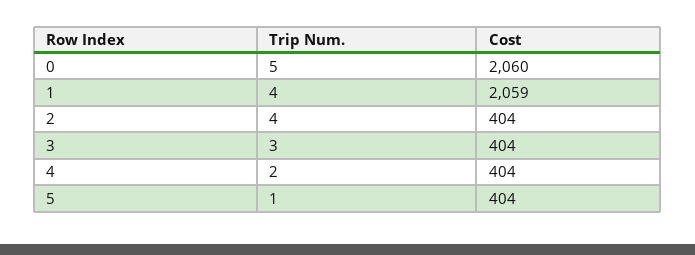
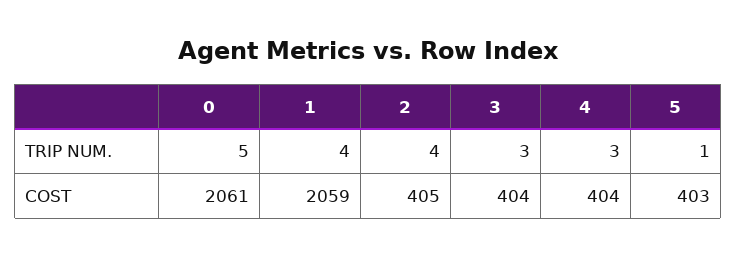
Cost, 0: 2060 -> 2061
Cost, 2: 404 -> 405
Trip Num., 4: 2 -> 3
Cost, 5: 404 -> 403

